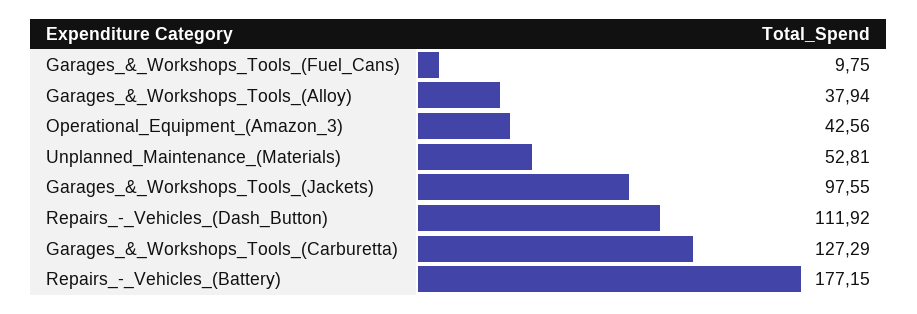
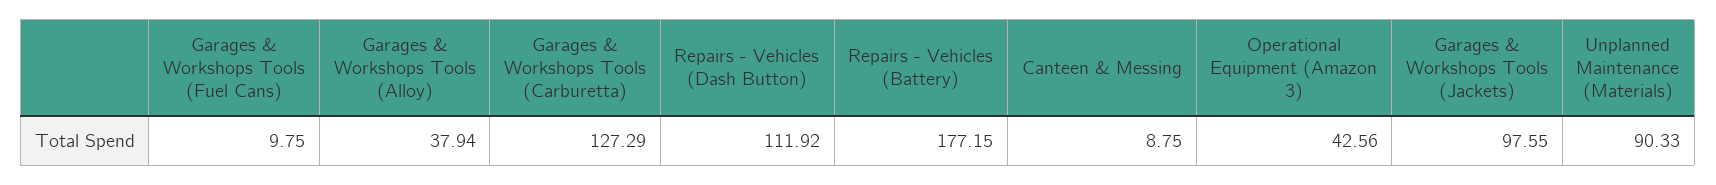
Unplanned_Maintenance_(Materials): 52.81 -> 90.33
Canteen & Messing: none -> 8.75

